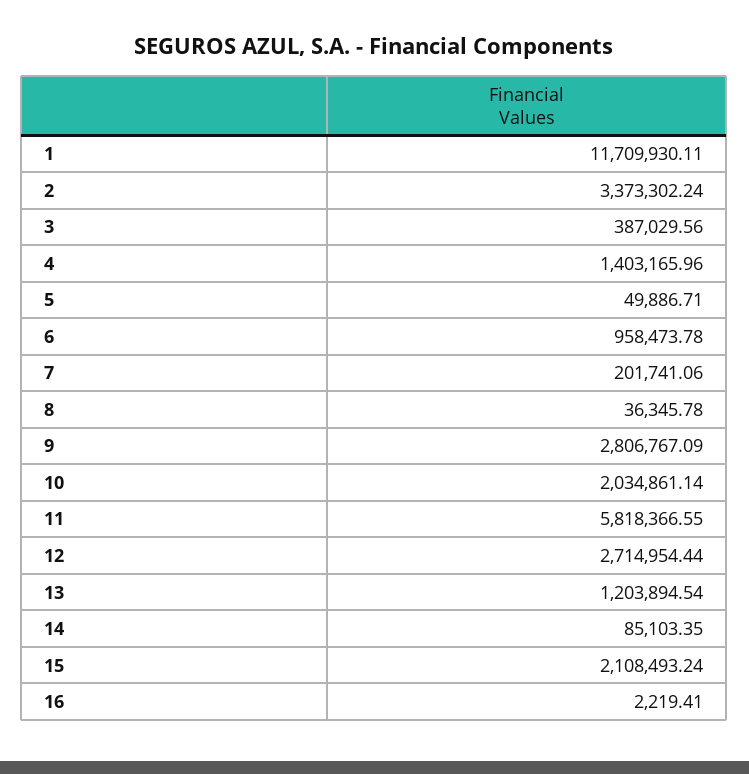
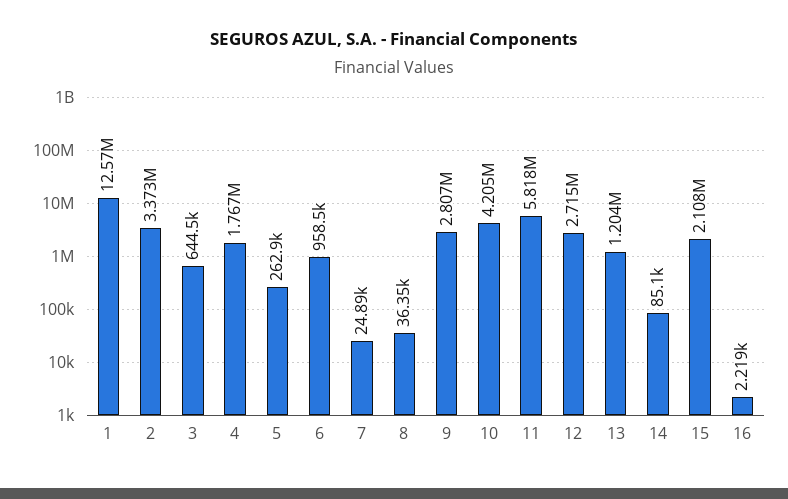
1: 11709930.11 -> 12570000
3: 387029.56 -> 644500
4: 1403165.96 -> 1767000
5: 49886.71 -> 262900
7: 201741.06 -> 24890
10: 2034861.14 -> 4205000

